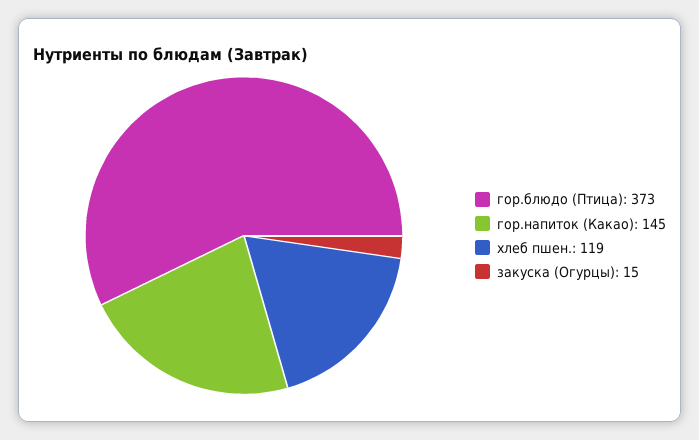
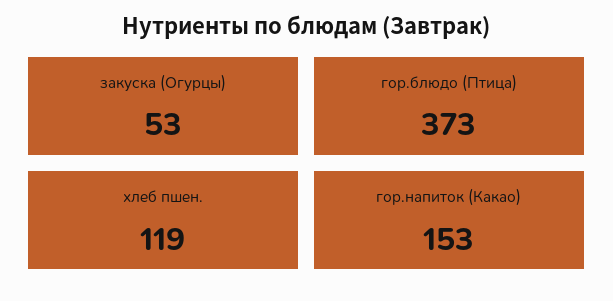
гор.напиток (Какао): 145 -> 153
закуска (Огурцы): 15 -> 53

